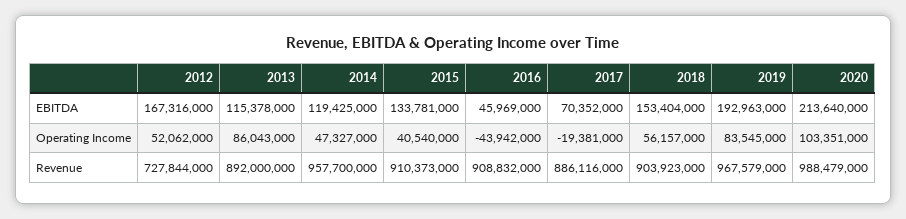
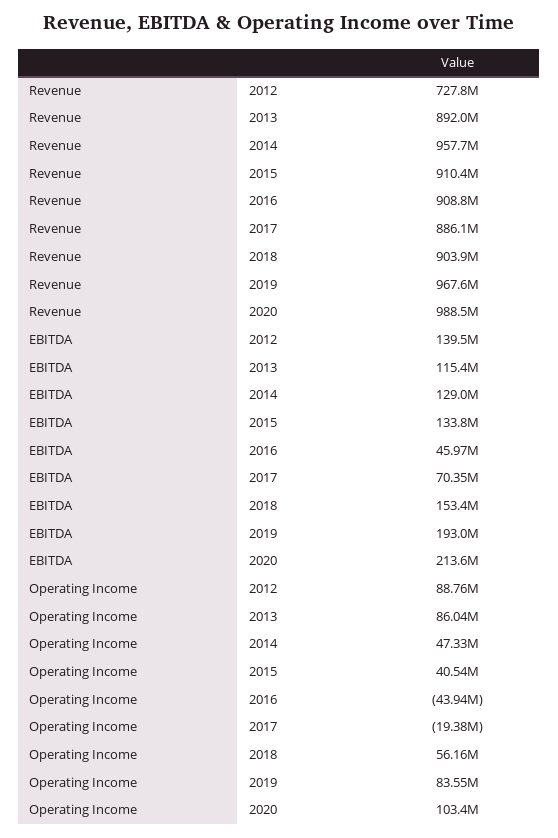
2012, EBITDA: 167316000 -> 139500000
2014, EBITDA: 119425000 -> 129000000
2012, Operating Income: 52062000 -> 88760000

